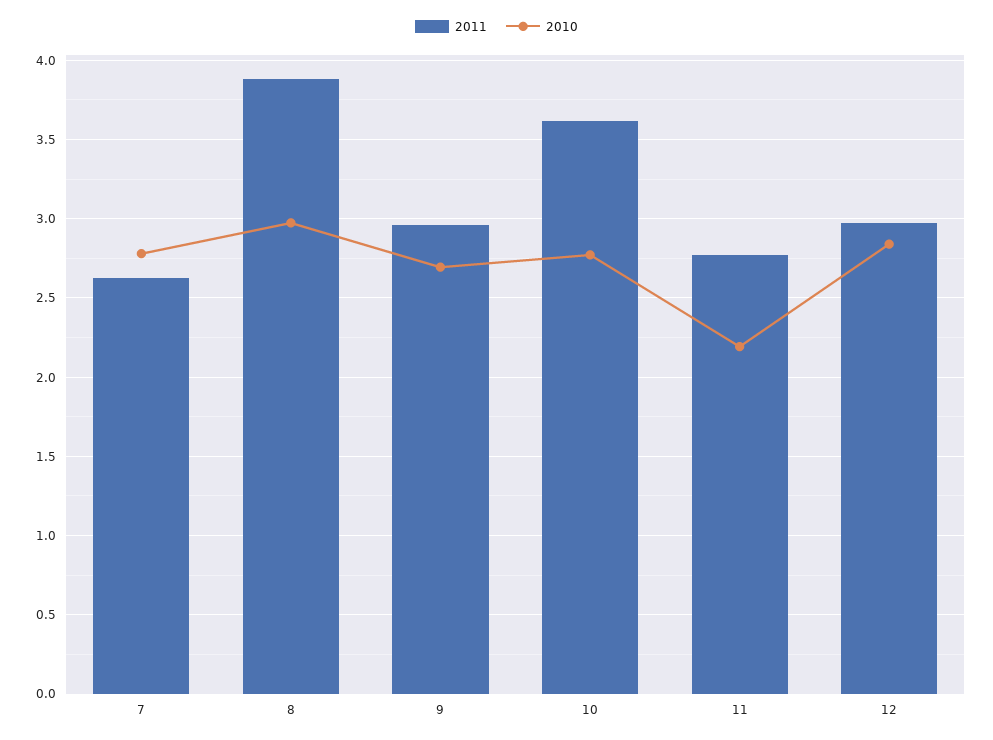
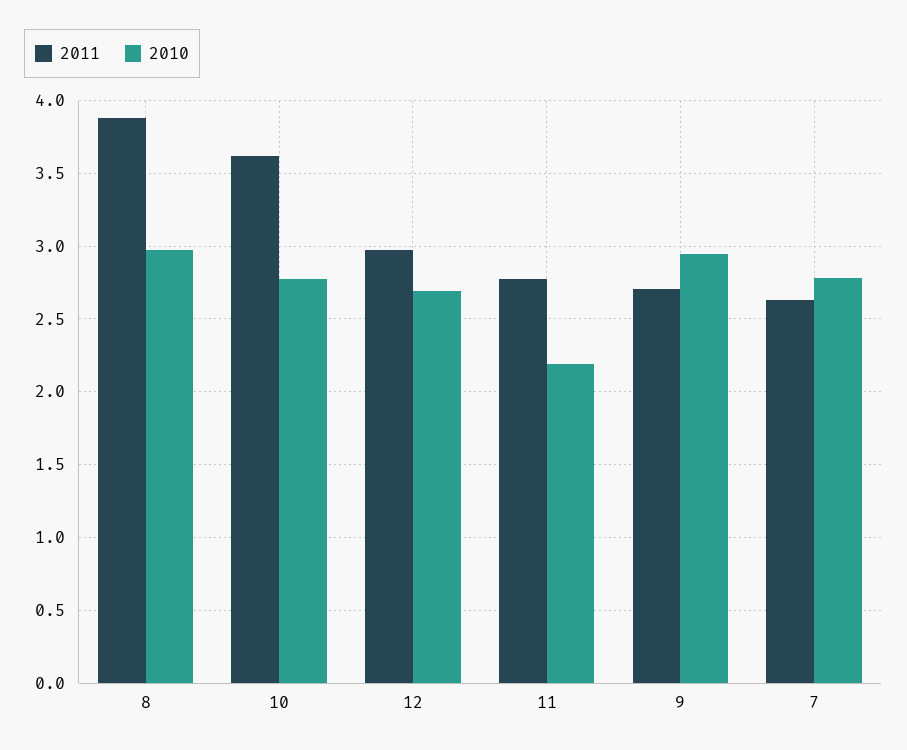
2011, 9: 2.95 -> 2.7
2010, 9: 2.7 -> 2.95
2010, 12: 2.85 -> 2.7

